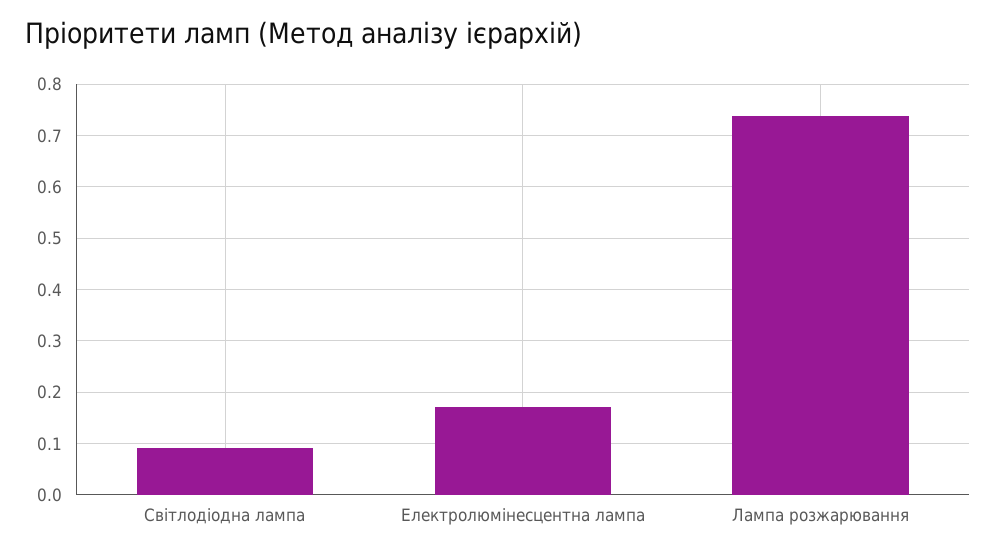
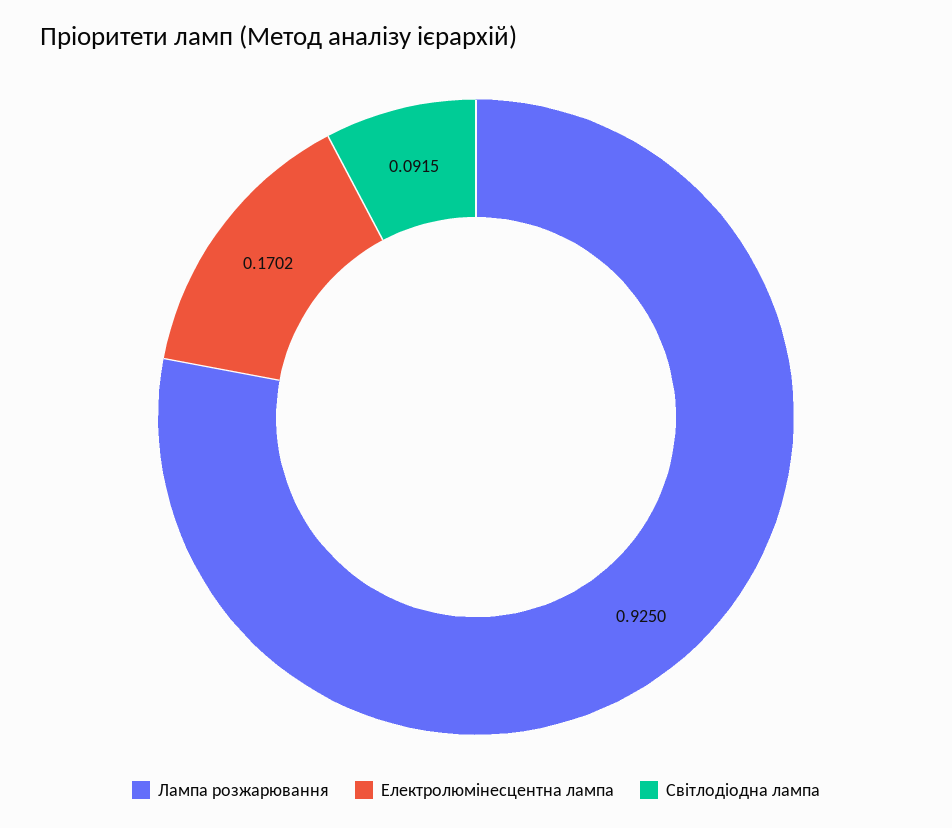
Лампа розжарювання: 0.74 -> 0.925

